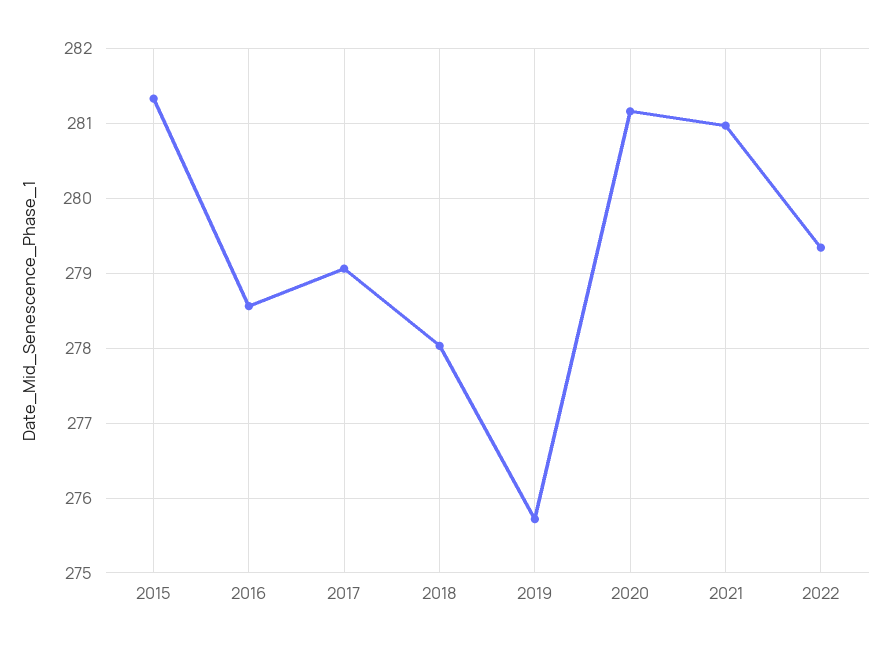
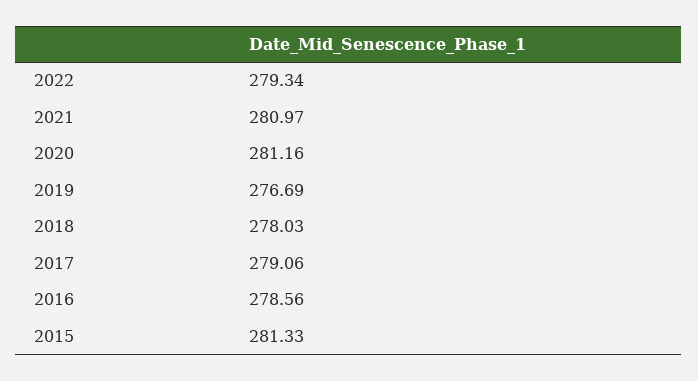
2019: 275.7 -> 276.69

